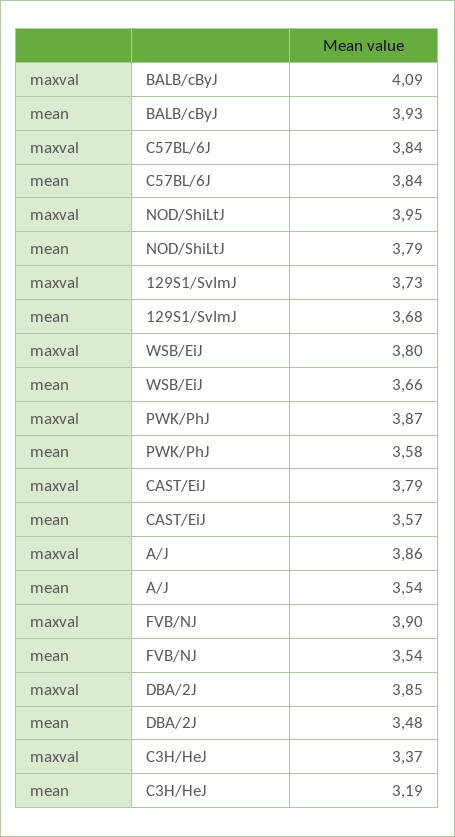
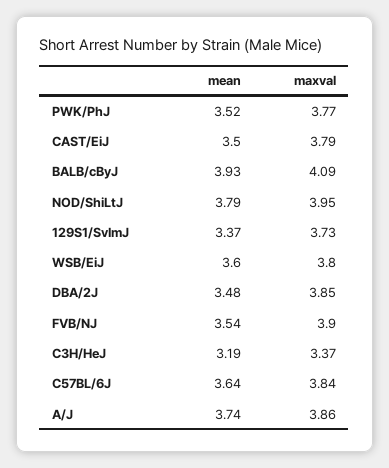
mean, C57BL/6J: 3.84 -> 3.64
mean, 129S1/SvImJ: 3.68 -> 3.37
mean, WSB/EiJ: 3.66 -> 3.6
maxval, PWK/PhJ: 3.87 -> 3.77
mean, PWK/PhJ: 3.58 -> 3.52
mean, CAST/EiJ: 3.57 -> 3.5
mean, A/J: 3.54 -> 3.74

